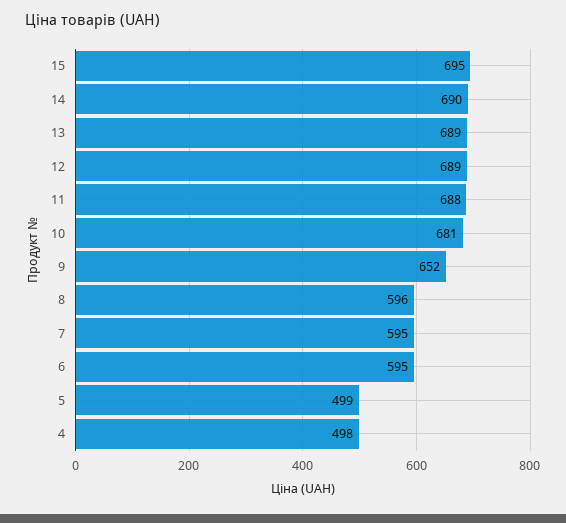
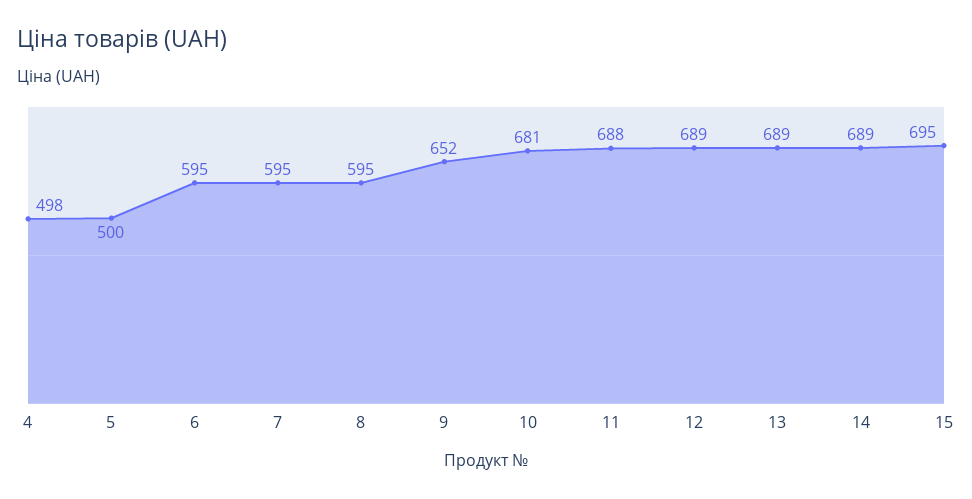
14: 690 -> 689
8: 596 -> 595
5: 499 -> 500

